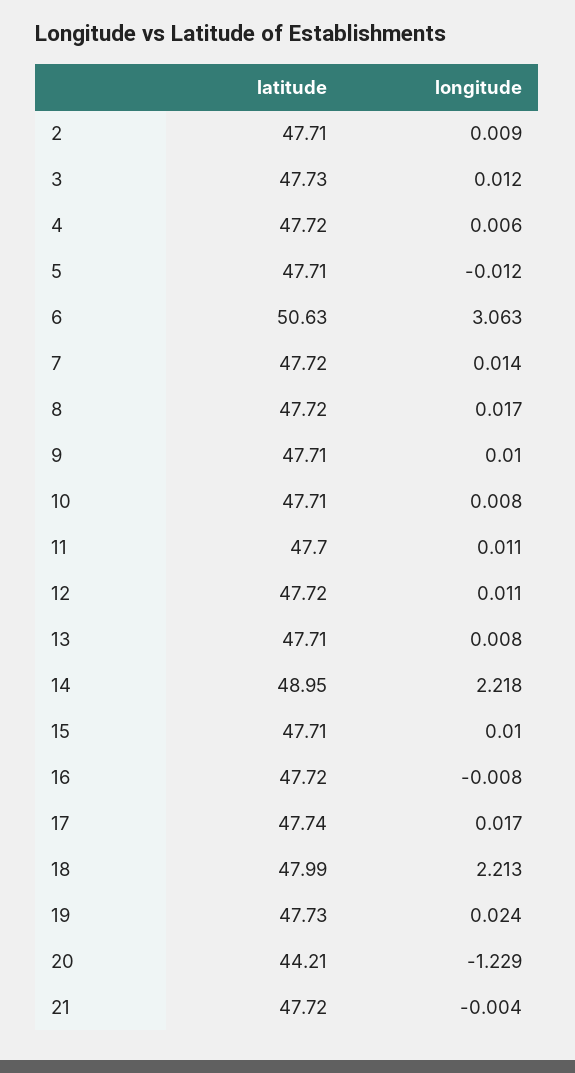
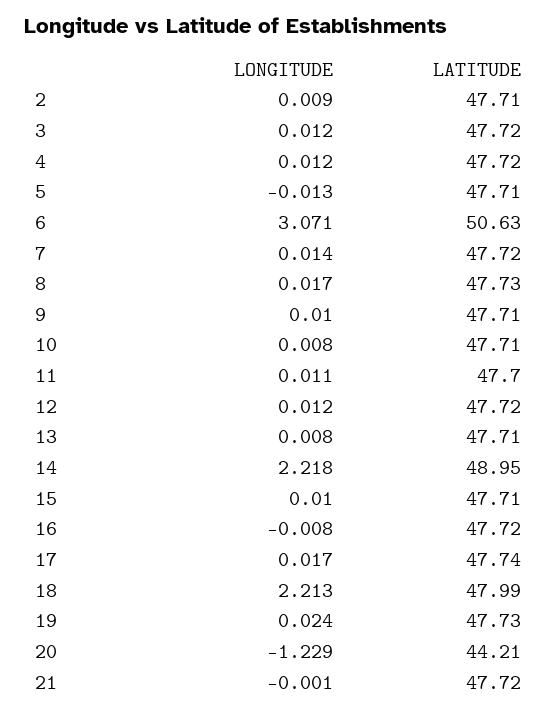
latitude, 3: 47.73 -> 47.72
longitude, 4: 0.006 -> 0.012
longitude, 5: -0.012 -> -0.013
longitude, 6: 3.063 -> 3.071
latitude, 8: 47.72 -> 47.73
longitude, 12: 0.011 -> 0.012
longitude, 21: -0.004 -> -0.001

